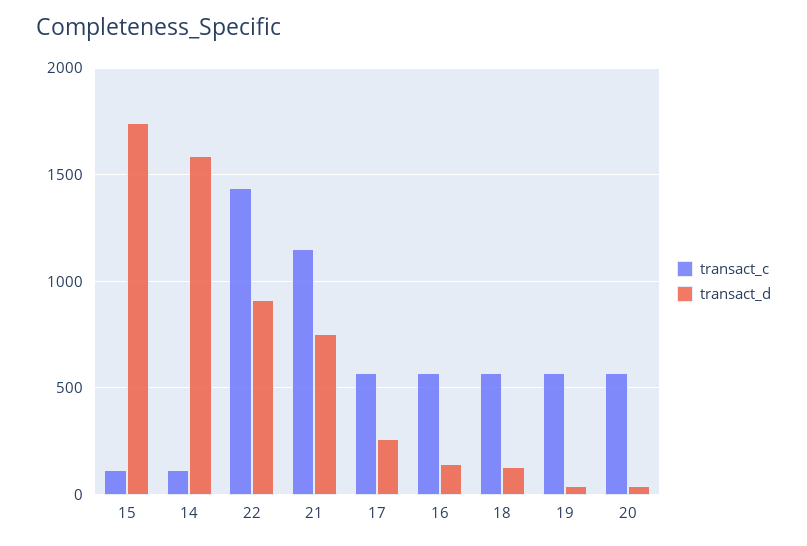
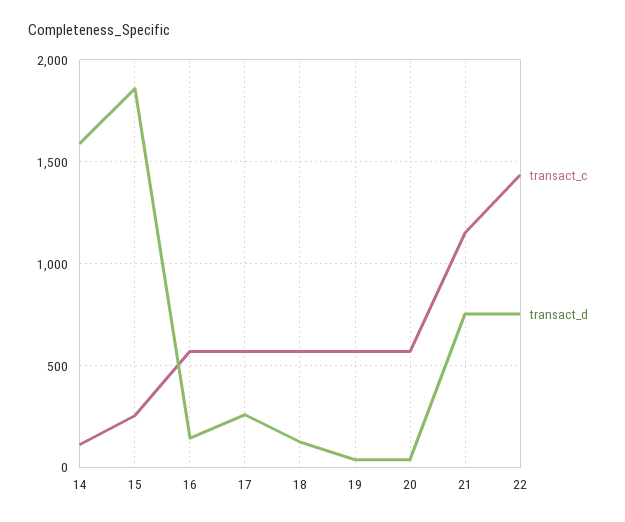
transact_c, 15: 100 -> 250
transact_d, 15: 1750 -> 1850
transact_d, 22: 900 -> 750

